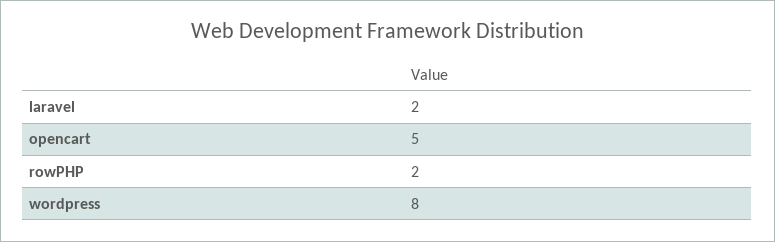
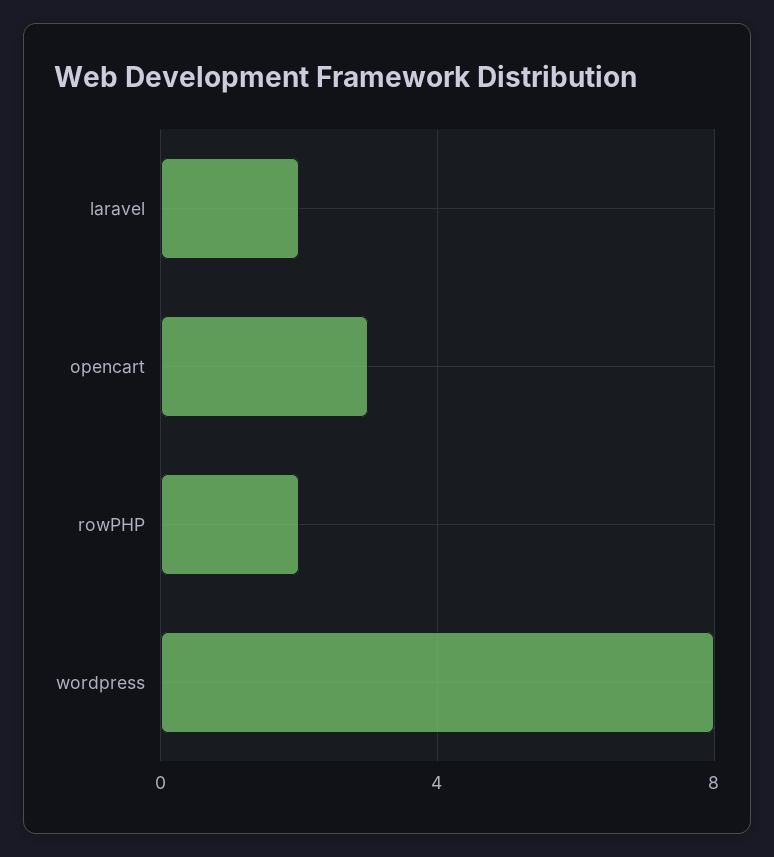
opencart: 5 -> 3

